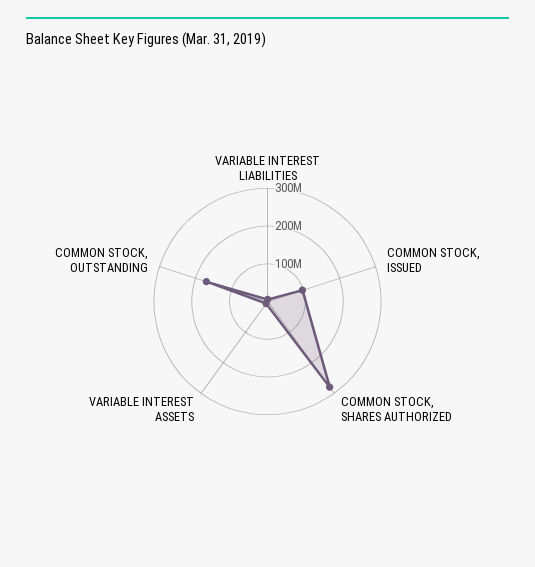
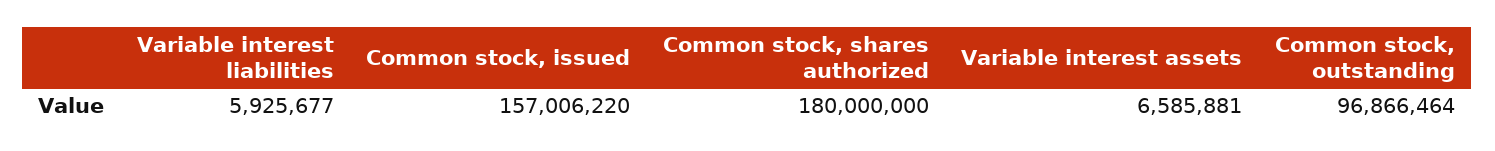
COMMON STOCK, ISSUED: 100000000 -> 157006220
COMMON STOCK, SHARES AUTHORIZED: 275000000 -> 180000000
COMMON STOCK, OUTSTANDING: 175000000 -> 96866464

